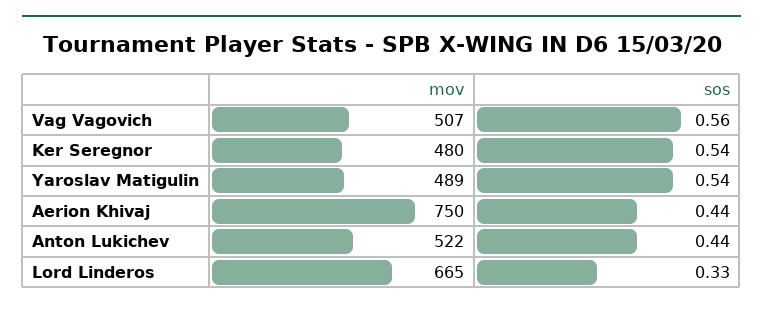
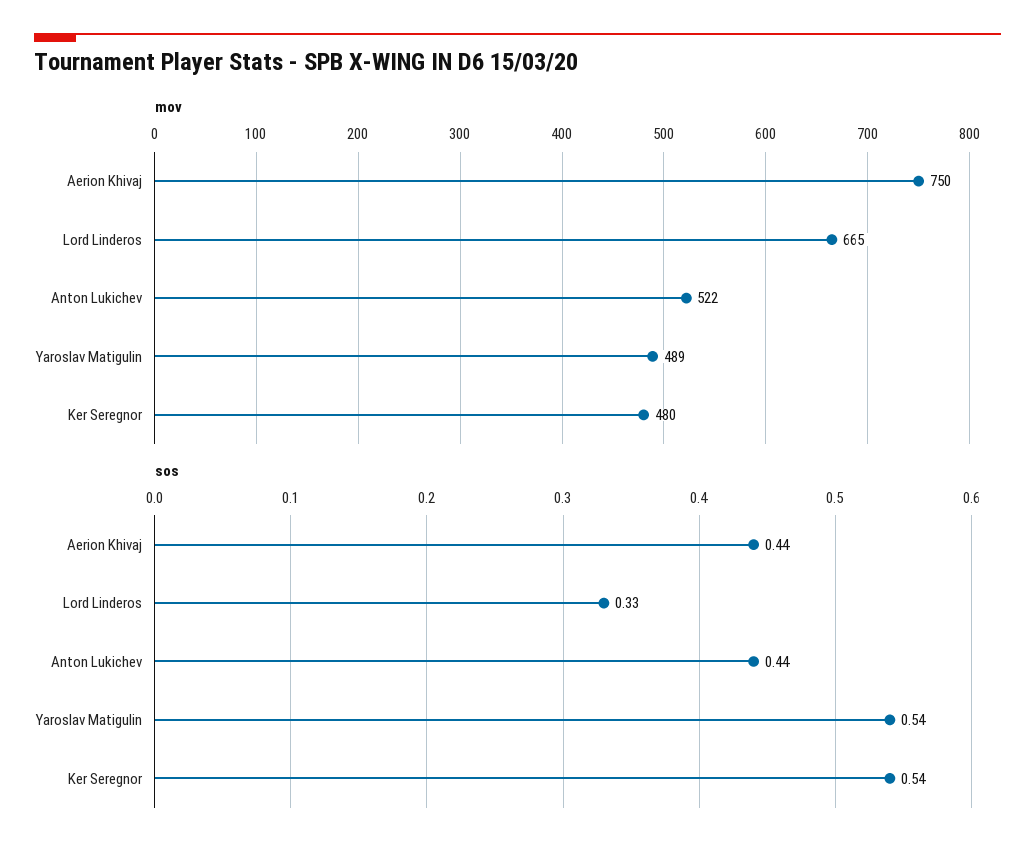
mov, Vag Vagovich: 507 -> none
sos, Vag Vagovich: 0.56 -> none

